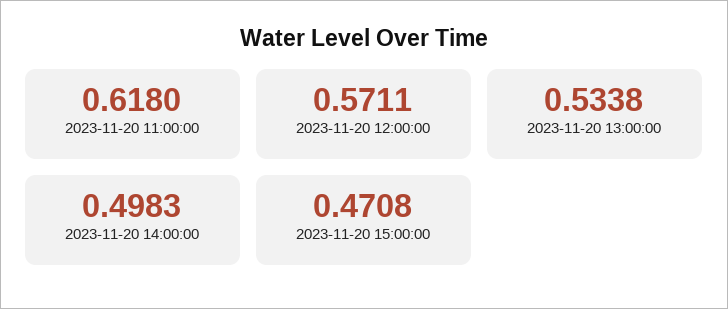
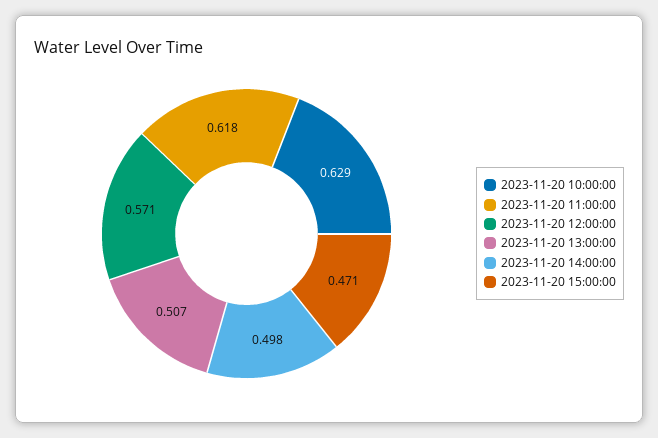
2023-11-20 13:00:00: 0.5338 -> 0.507
2023-11-20 10:00:00: none -> 0.629

